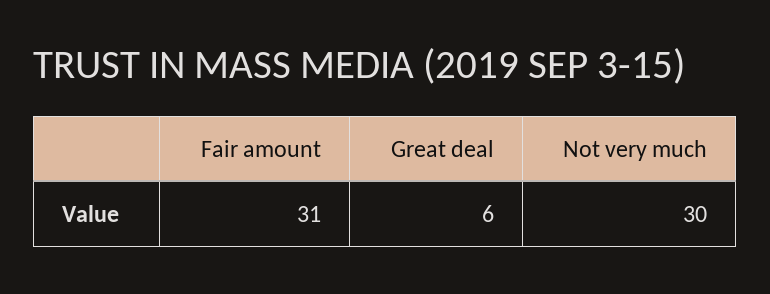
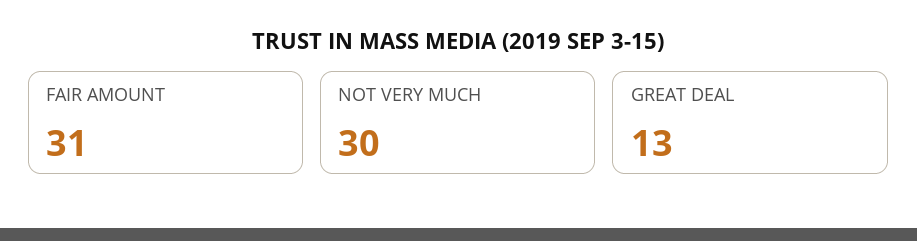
Great deal: 6 -> 13

